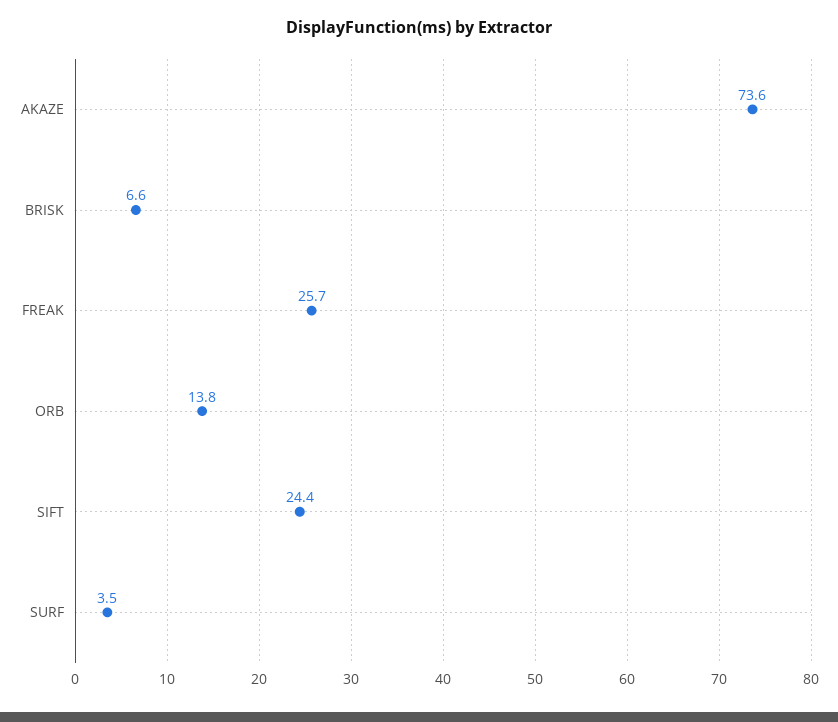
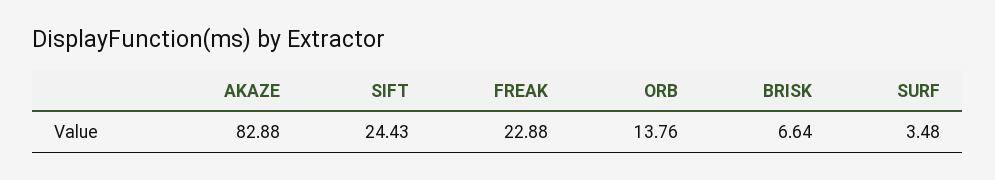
AKAZE: 73.6 -> 82.88
FREAK: 25.7 -> 22.88

